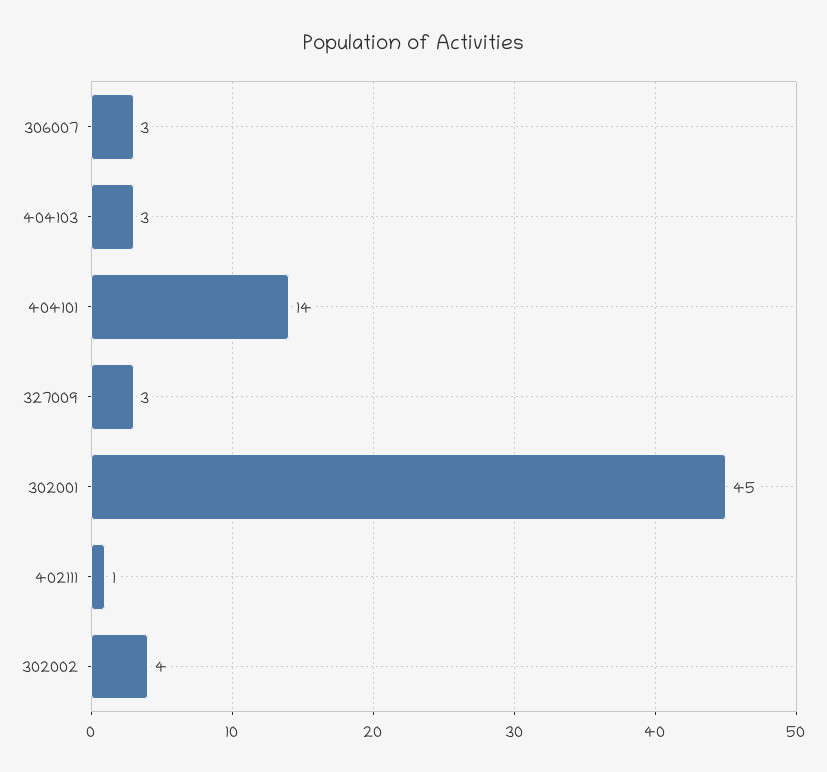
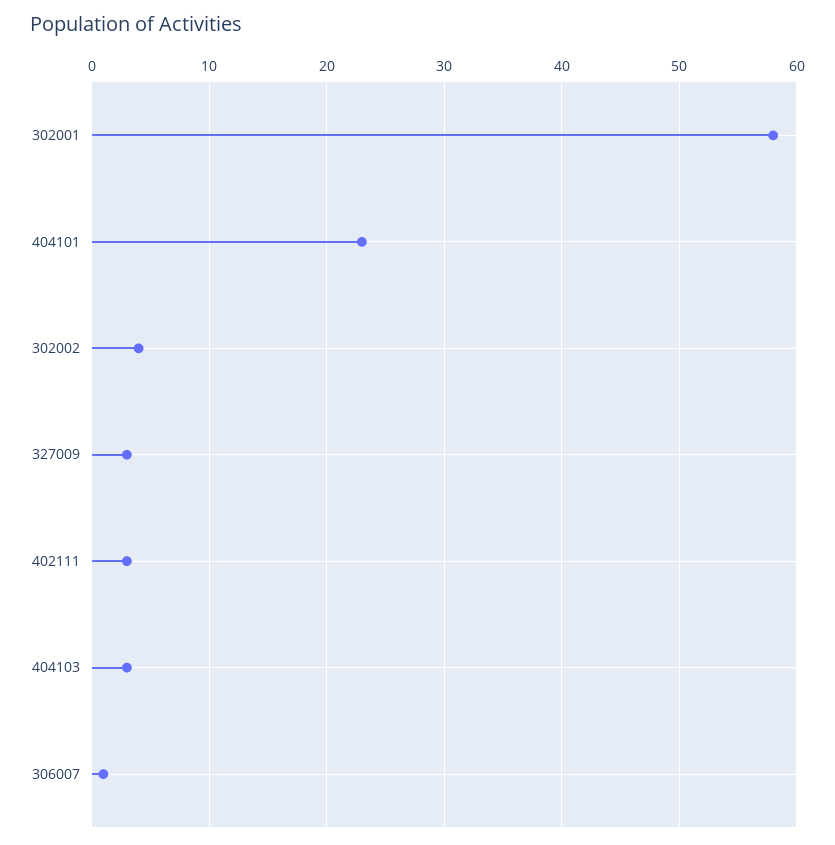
306007: 3 -> 1
404101: 14 -> 23
302001: 45 -> 58
402111: 1 -> 3

